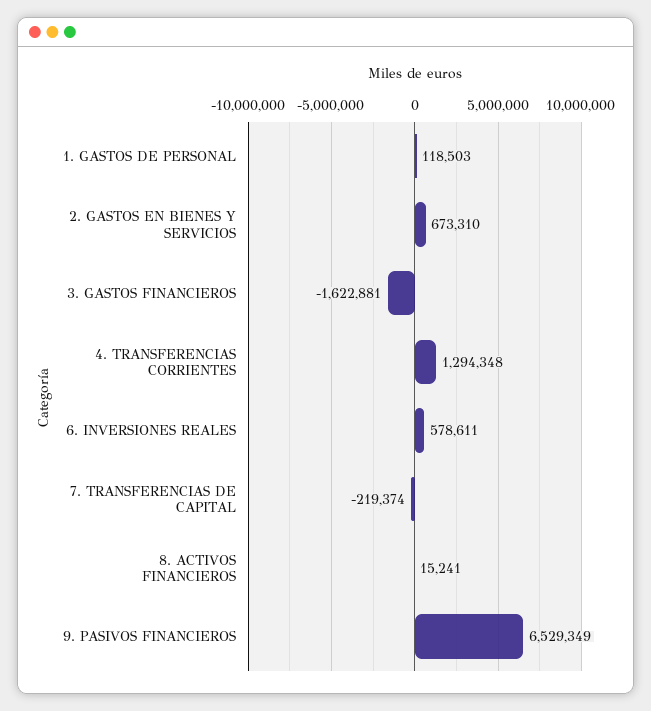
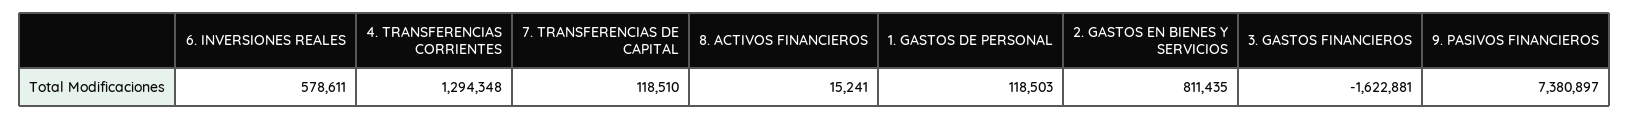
2. GASTOS EN BIENES Y SERVICIOS: 673310 -> 811435
7. TRANSFERENCIAS DE CAPITAL: -219374 -> 118510
9. PASIVOS FINANCIEROS: 6529349 -> 7380897

